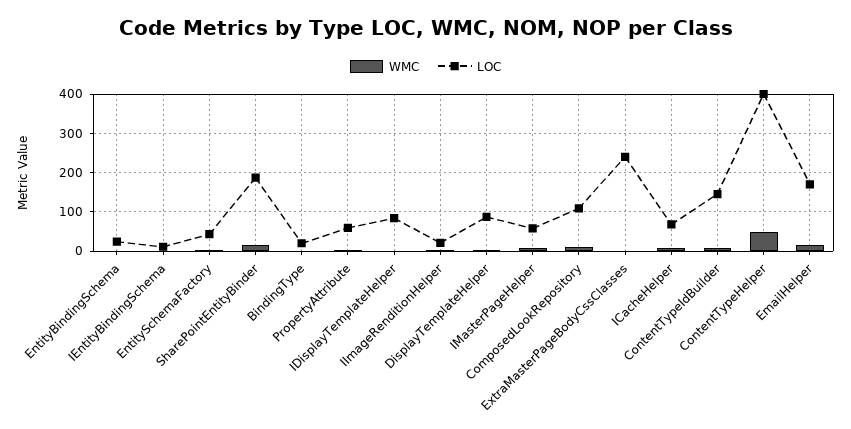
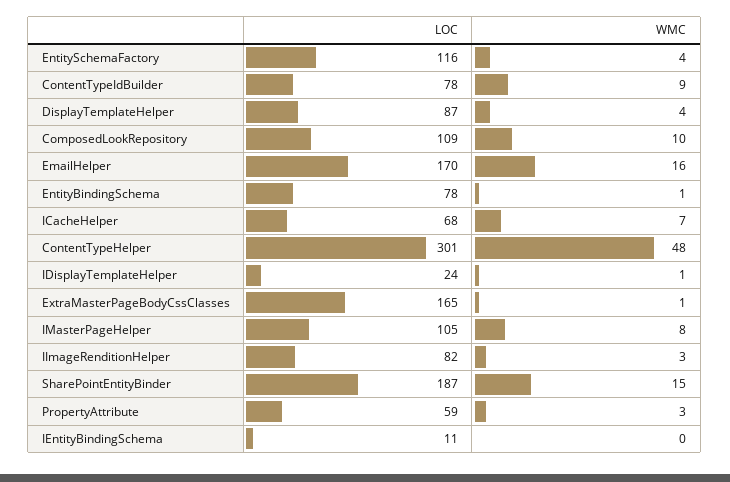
LOC, EntityBindingSchema: 20 -> 78
LOC, EntitySchemaFactory: 40 -> 116
WMC, BindingType: 0 -> none
LOC, BindingType: 20 -> none
LOC, IDisplayTemplateHelper: 80 -> 24
LOC, IImageRenditionHelper: 20 -> 82
LOC, IMasterPageHelper: 60 -> 105
LOC, ExtraMasterPageBodyCssClasses: 240 -> 165
LOC, ContentTypeIdBuilder: 140 -> 78
LOC, ContentTypeHelper: 400 -> 301

